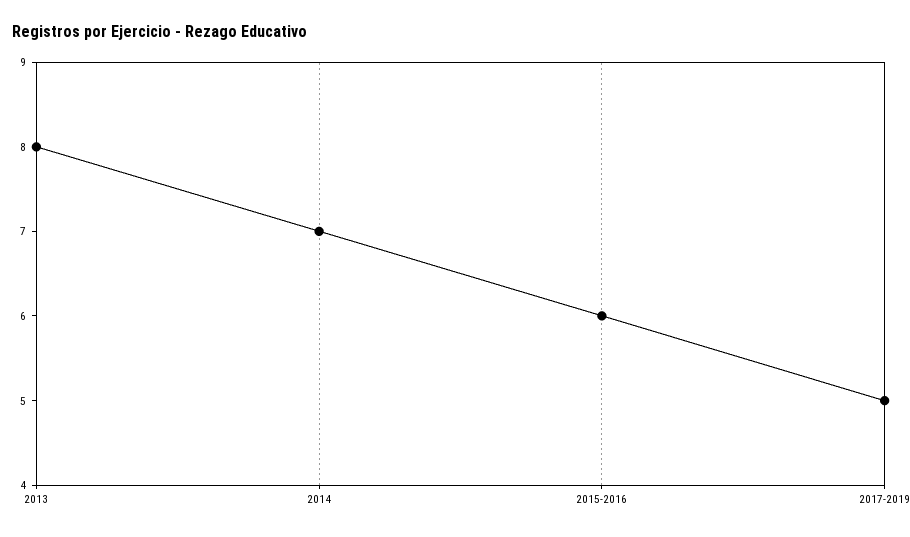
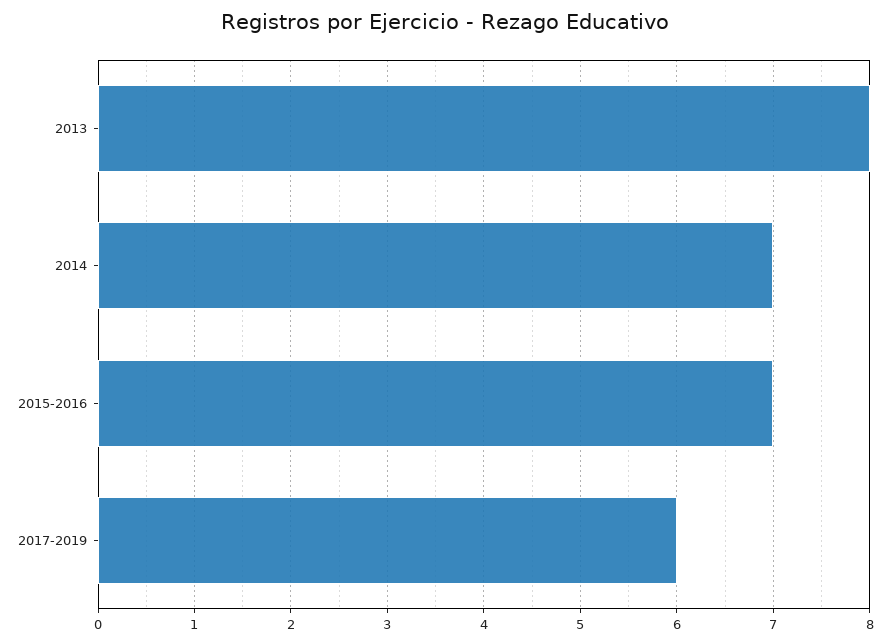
2015-2016: 6 -> 7
2017-2019: 5 -> 6

